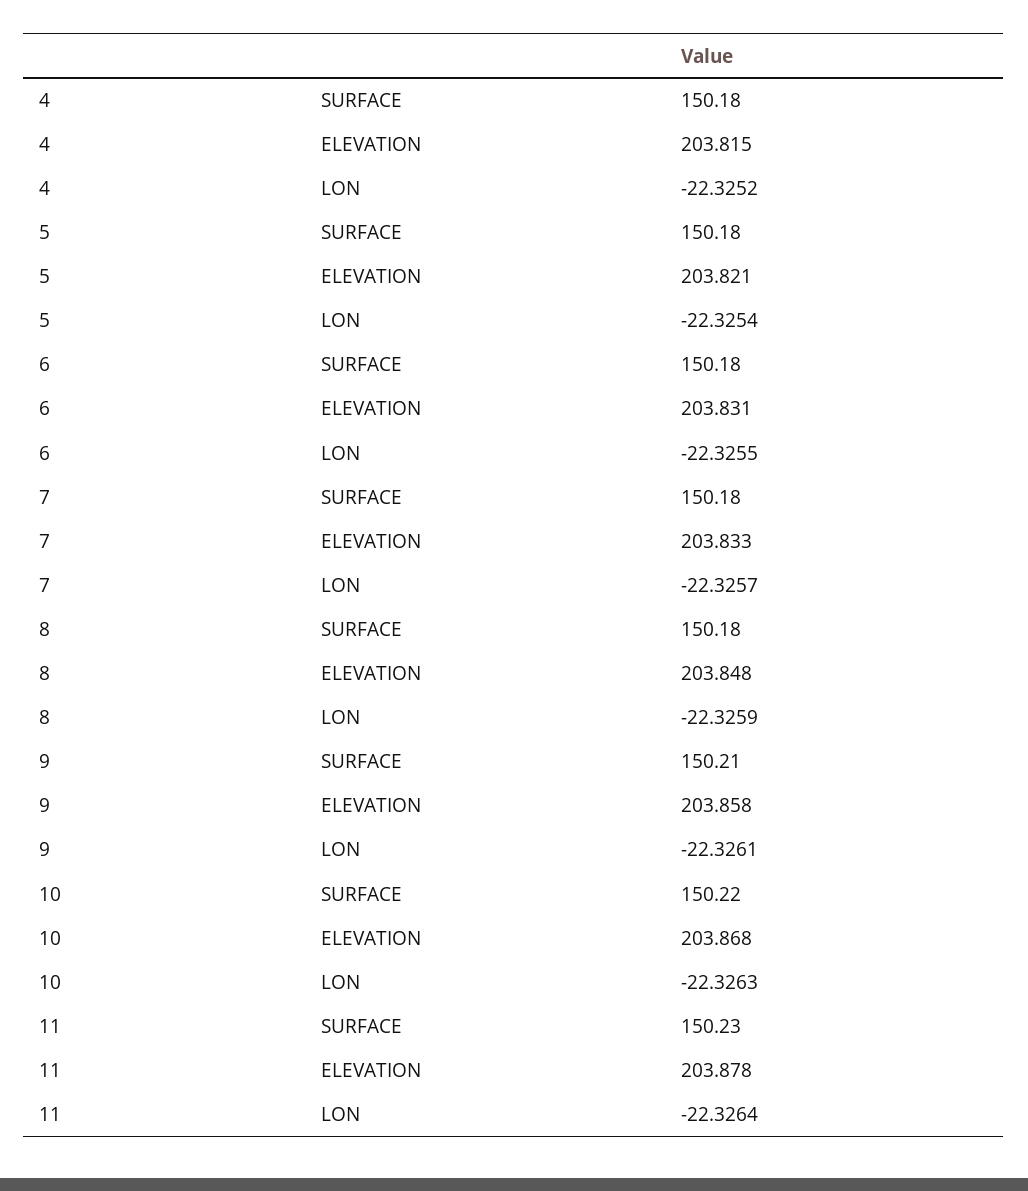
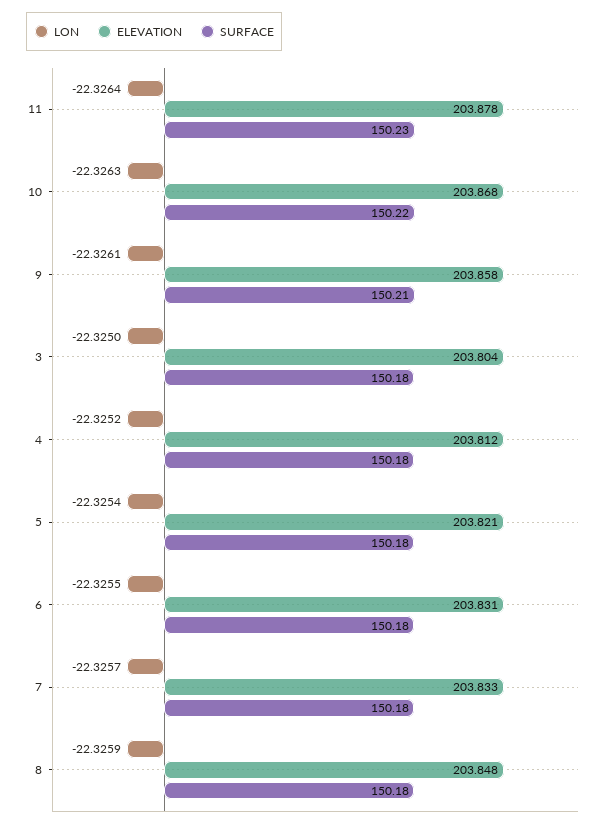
ELEVATION, 4: 203.815 -> 203.812
LON, 3: none -> -22.325
ELEVATION, 3: none -> 203.804
SURFACE, 3: none -> 150.18

